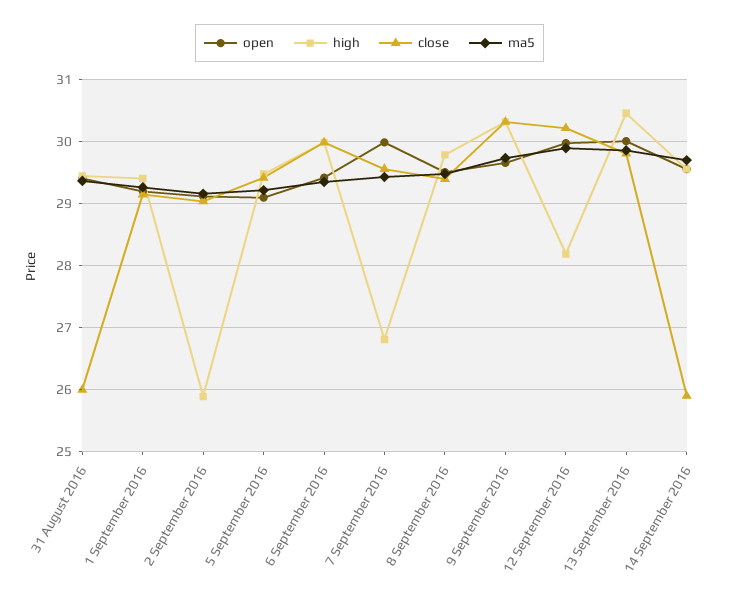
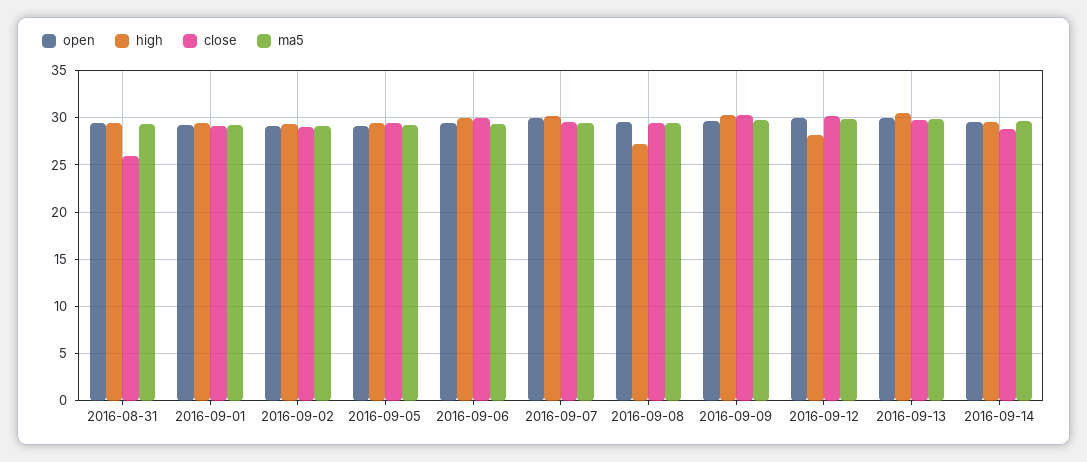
high, 2 September 2016: 25.9 -> 29
high, 7 September 2016: 26.8 -> 30
high, 8 September 2016: 29.8 -> 27
close, 14 September 2016: 25.9 -> 29

